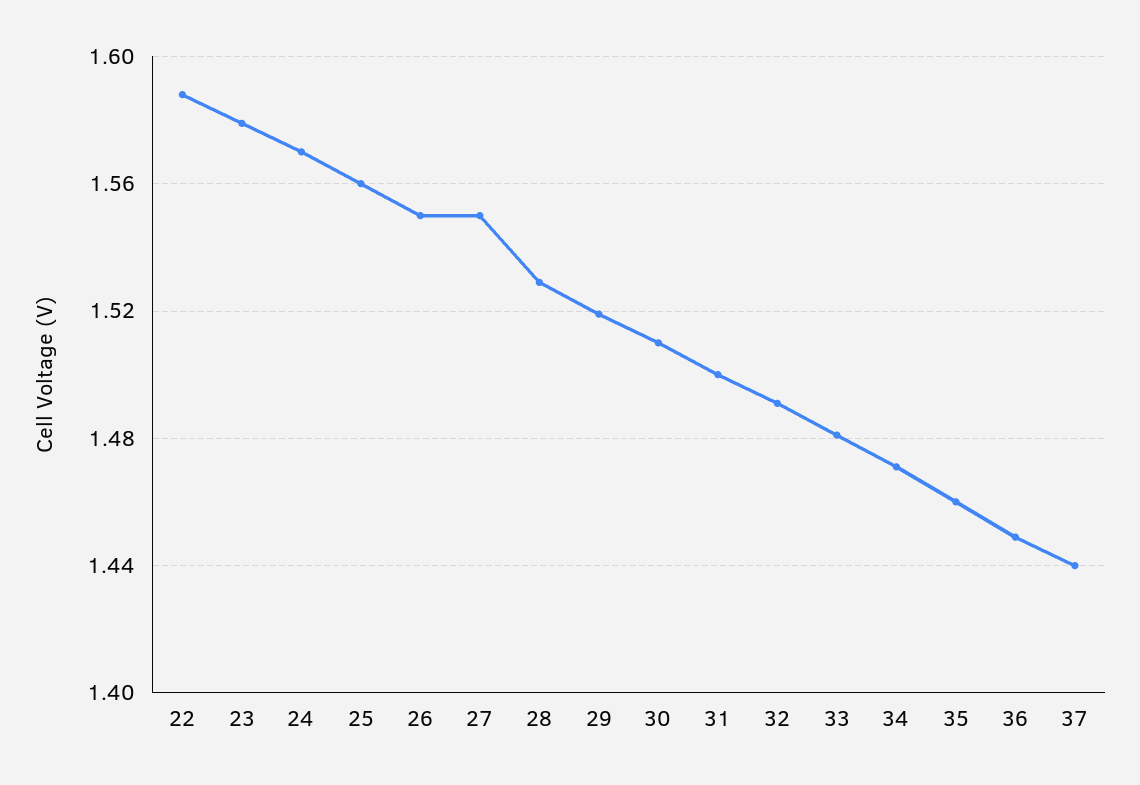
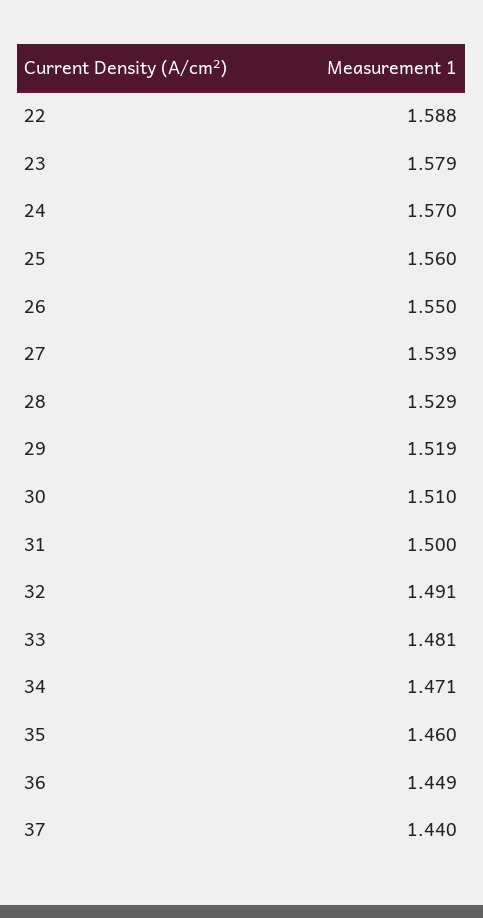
27: 1.55 -> 1.539

